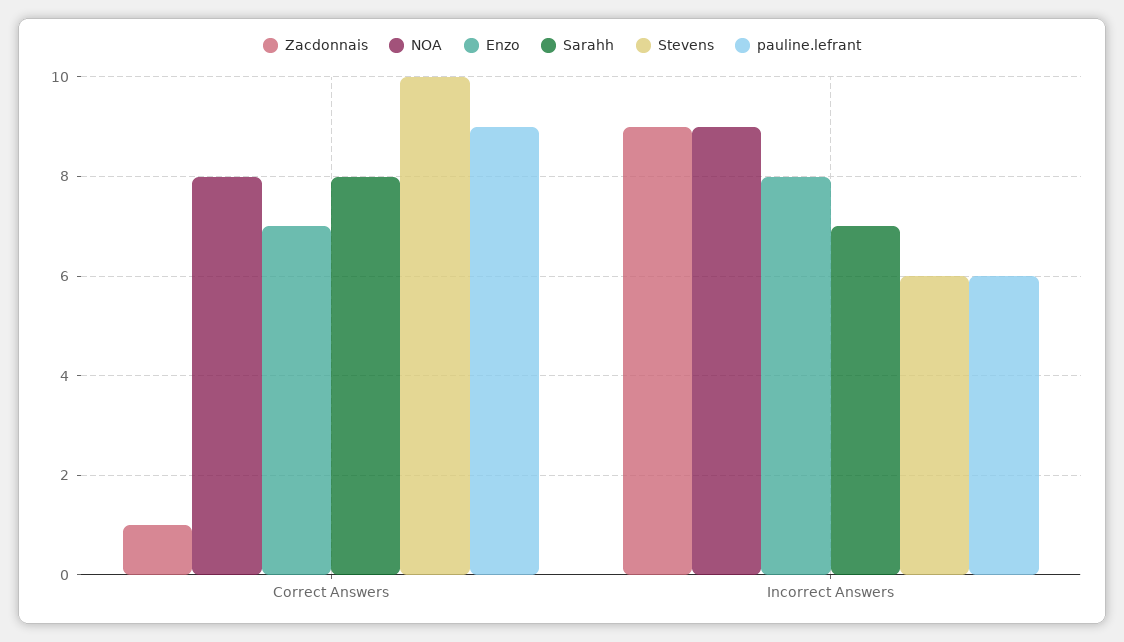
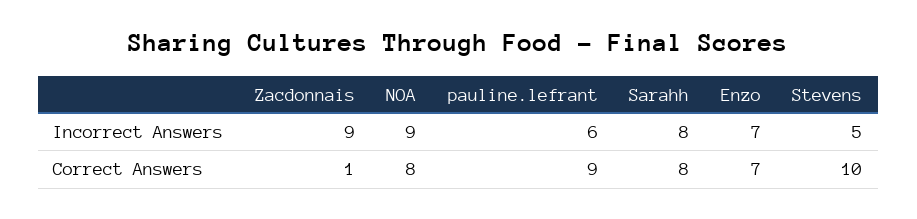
Enzo, Incorrect Answers: 8 -> 7
Sarahh, Incorrect Answers: 7 -> 8
Stevens, Incorrect Answers: 6 -> 5

